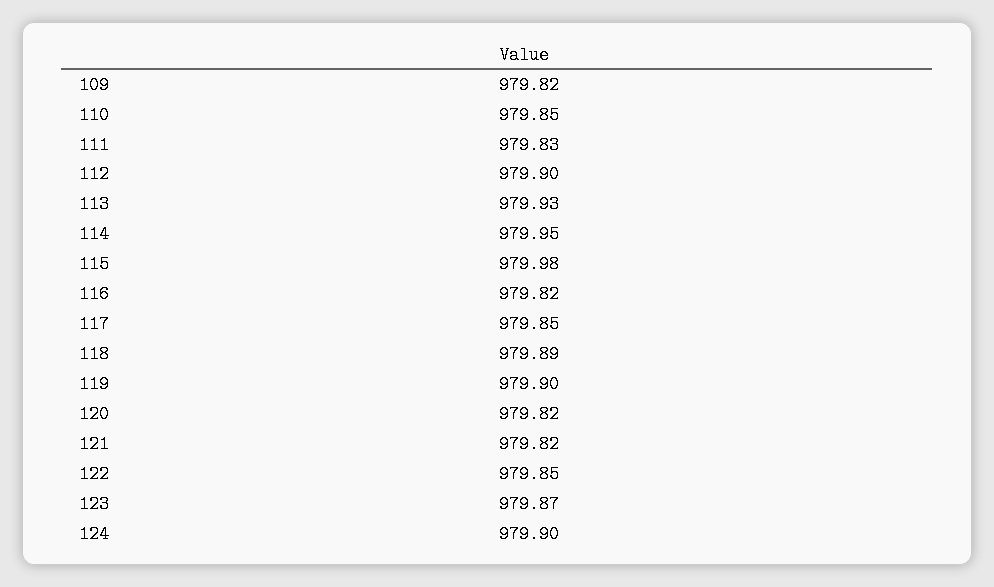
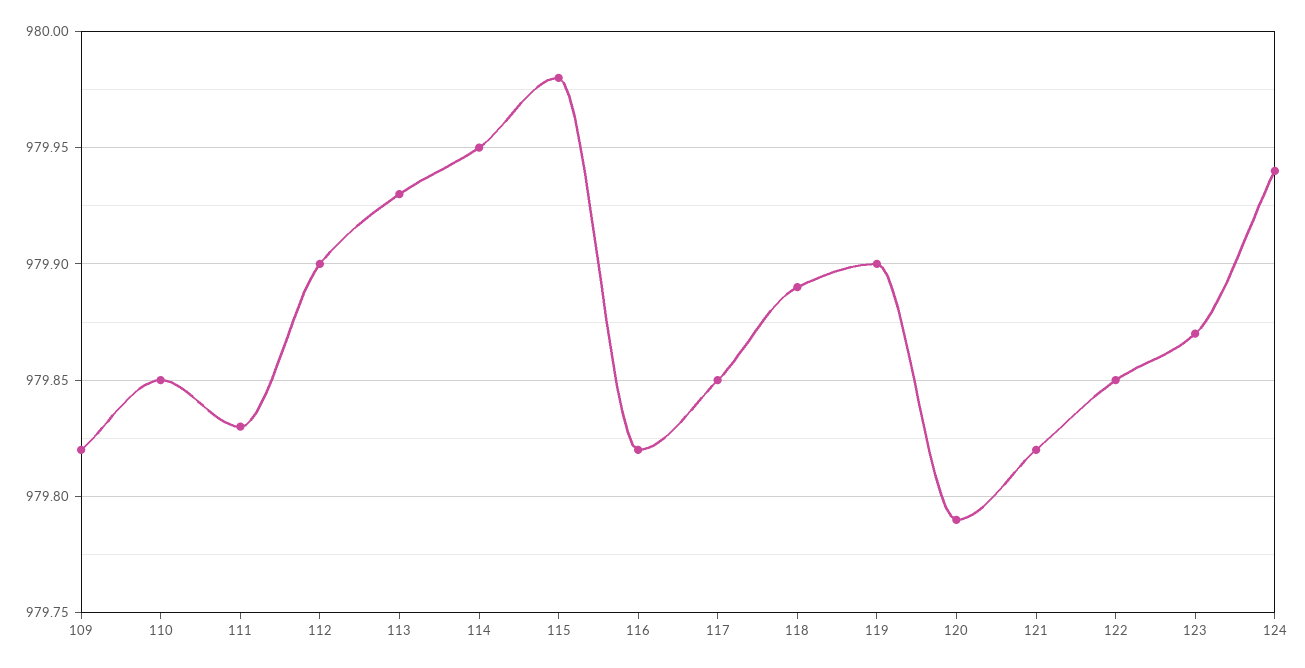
120: 979.82 -> 979.79
124: 979.9 -> 979.94

